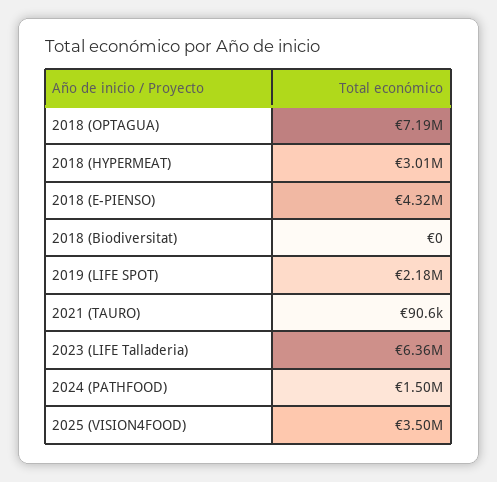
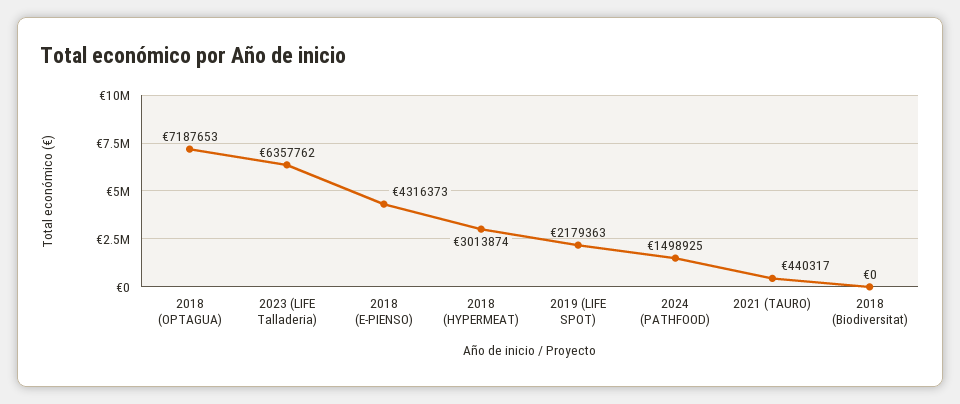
2021 (TAURO): 90600 -> 440317
2025 (VISION4FOOD): 3500000 -> none

